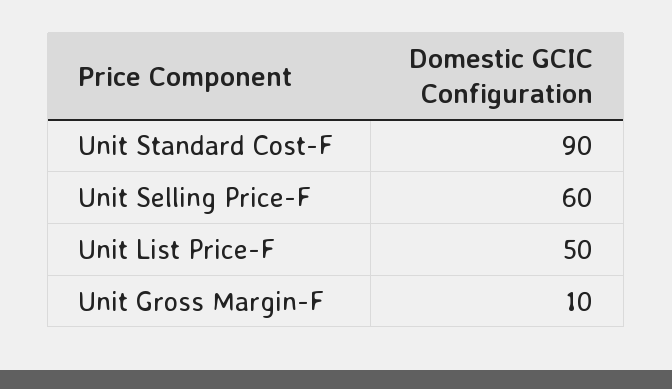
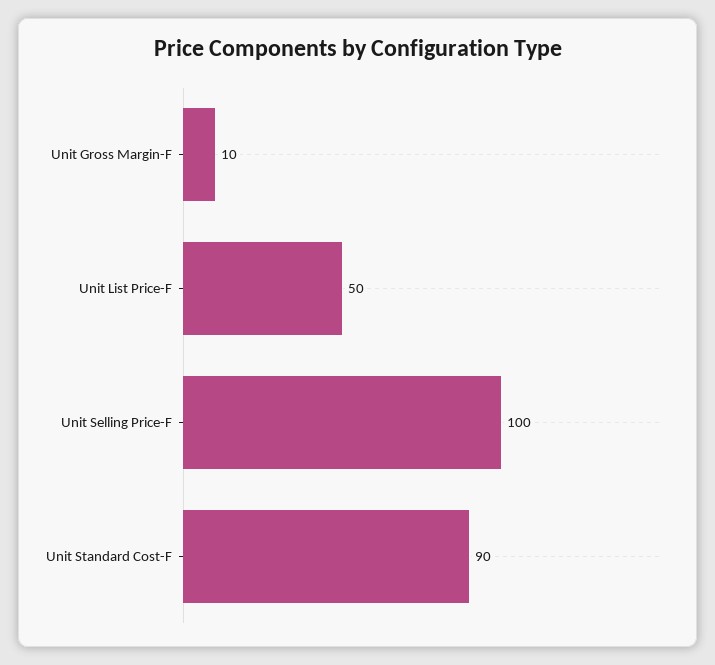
Unit Selling Price-F: 60 -> 100

